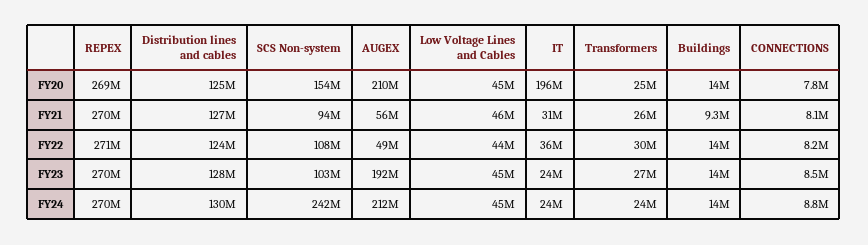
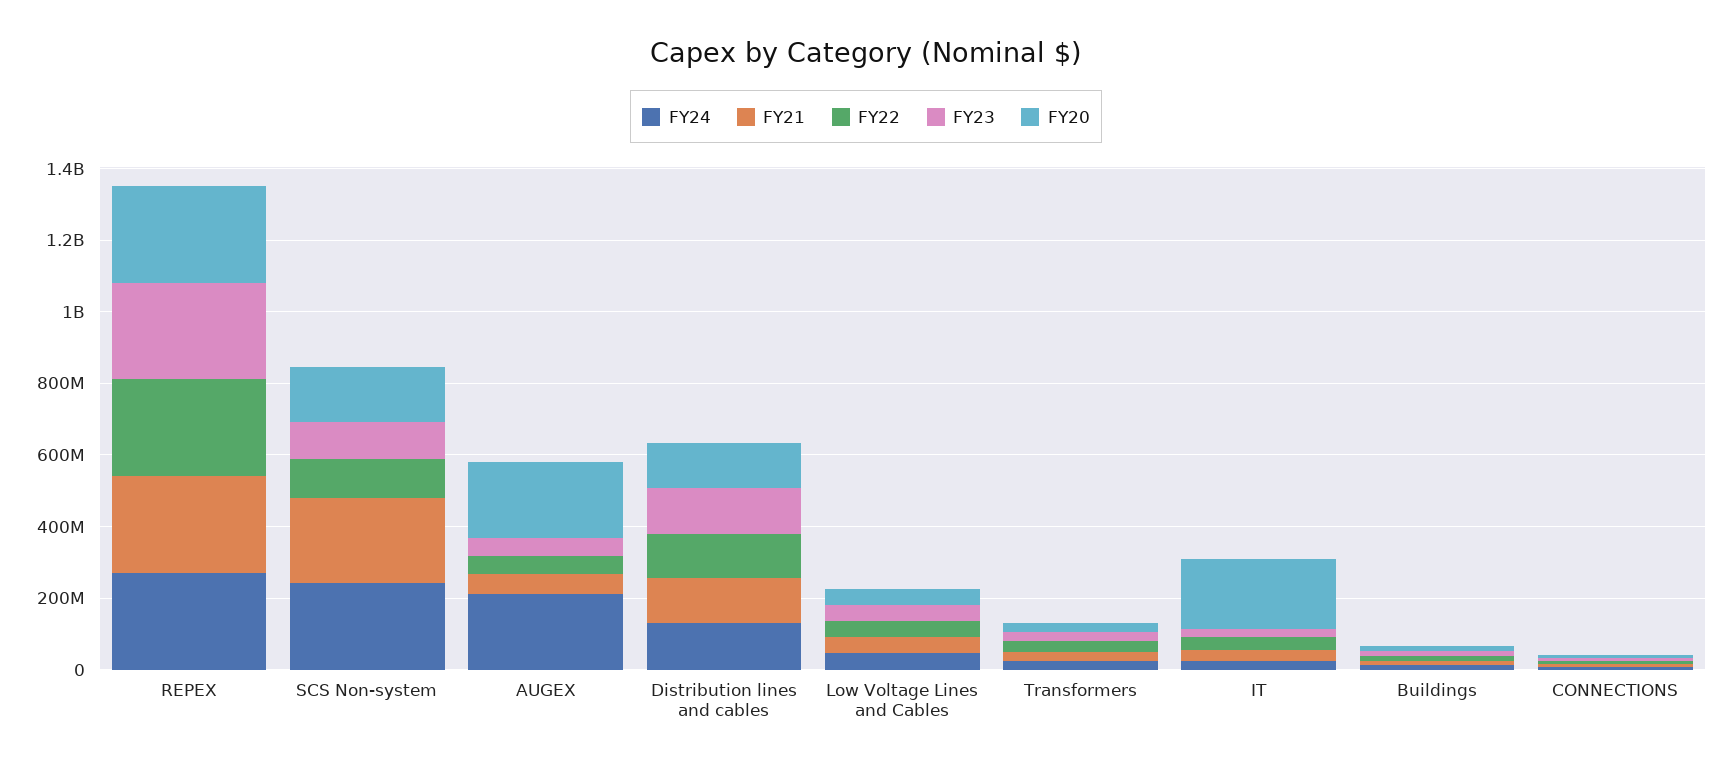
FY21, SCS Non-system: 94000000 -> 250000000
FY23, AUGEX: 192000000 -> 50000000

